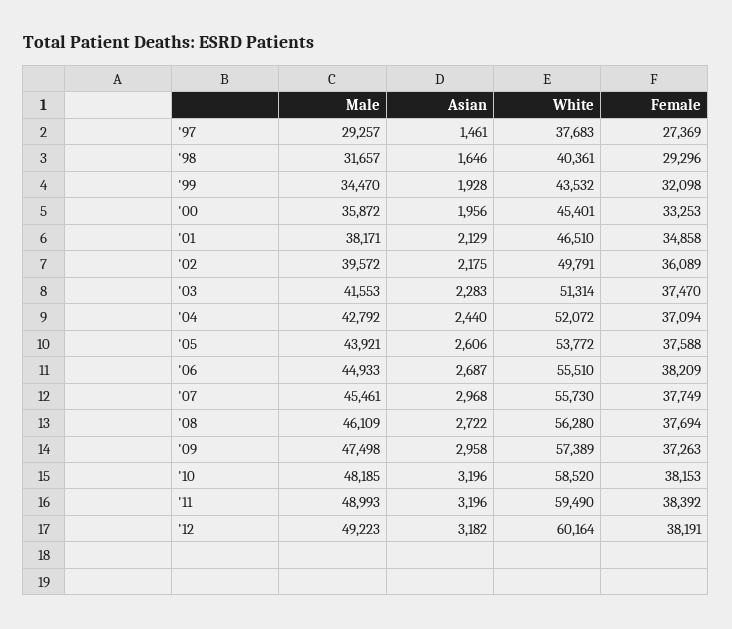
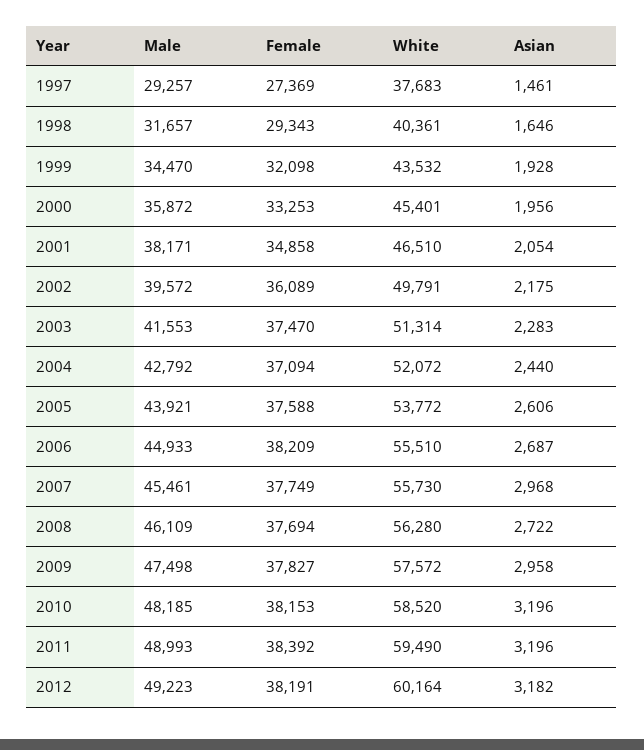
Female, '98: 29296 -> 29343
Asian, '01: 2129 -> 2054
White, '09: 57389 -> 57572
Female, '09: 37263 -> 37827

